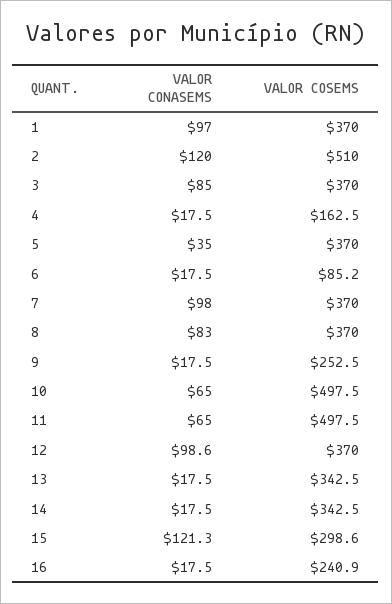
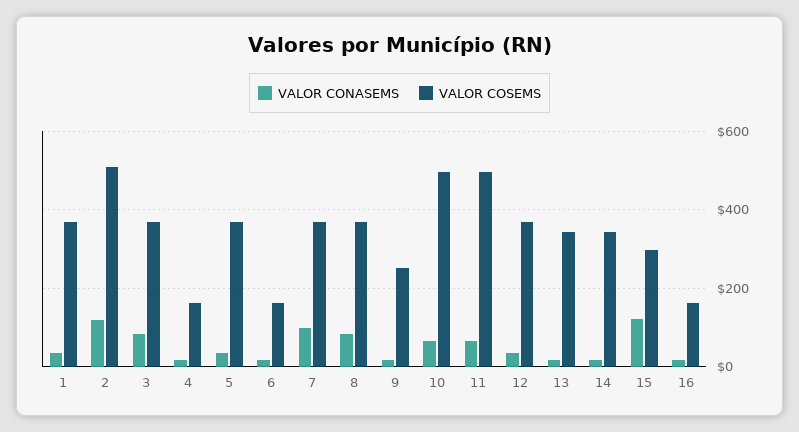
VALOR CONASEMS, 1: 97 -> 40
VALOR COSEMS, 6: 85.2 -> 160
VALOR CONASEMS, 12: 98.6 -> 40
VALOR COSEMS, 16: 240.9 -> 160

